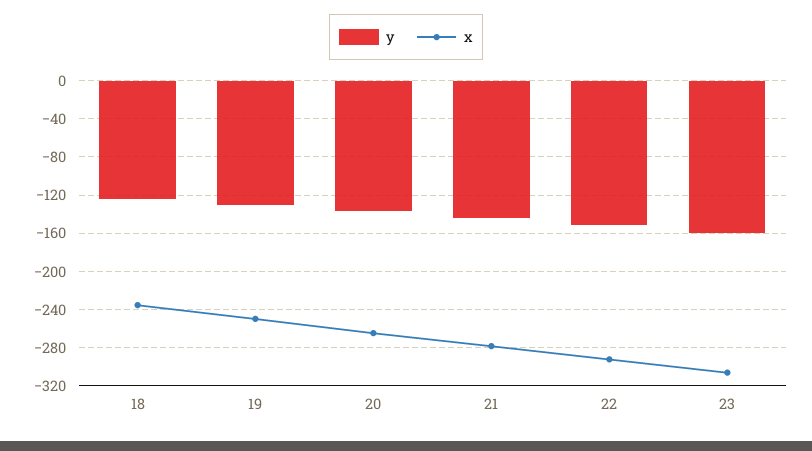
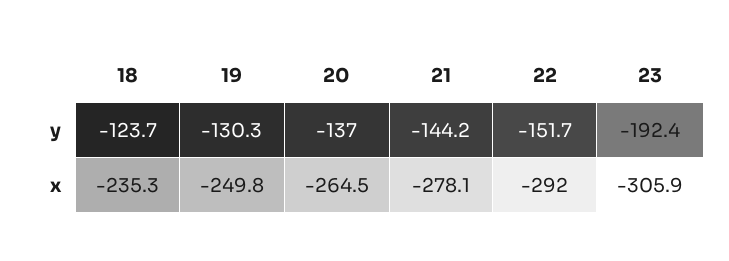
y, 23: -160 -> -192.4

